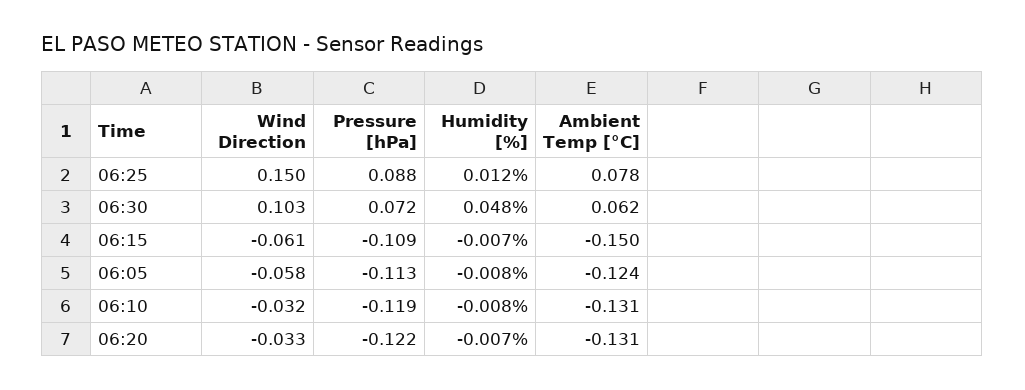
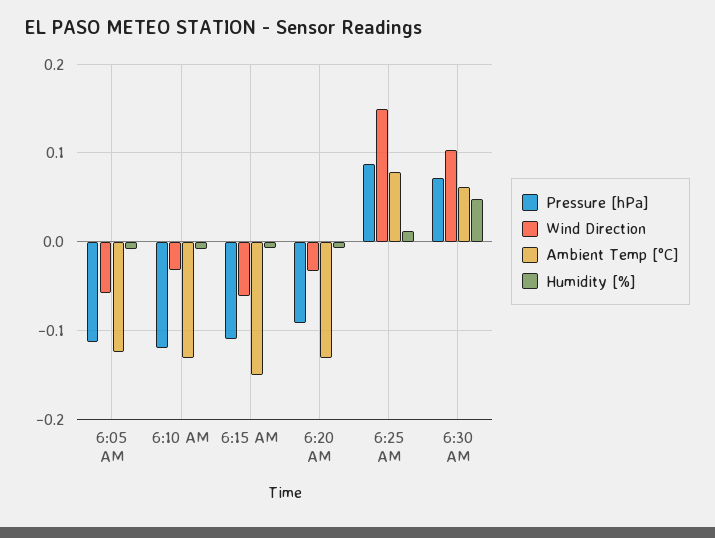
Pressure [hPa], 06:20: -0.122 -> -0.09

